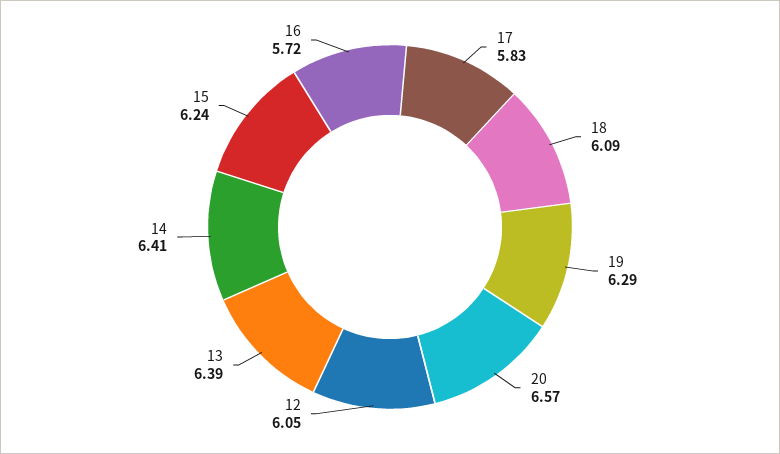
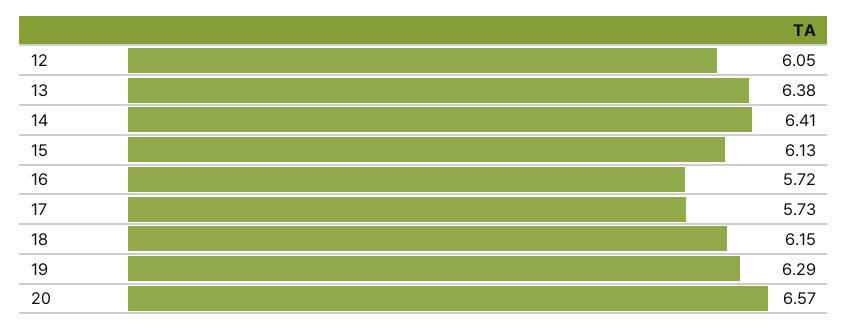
17: 5.83 -> 5.73
18: 6.09 -> 6.15
13: 6.39 -> 6.38
15: 6.24 -> 6.13

